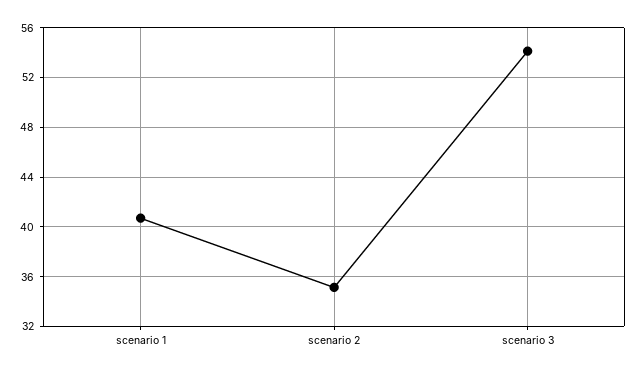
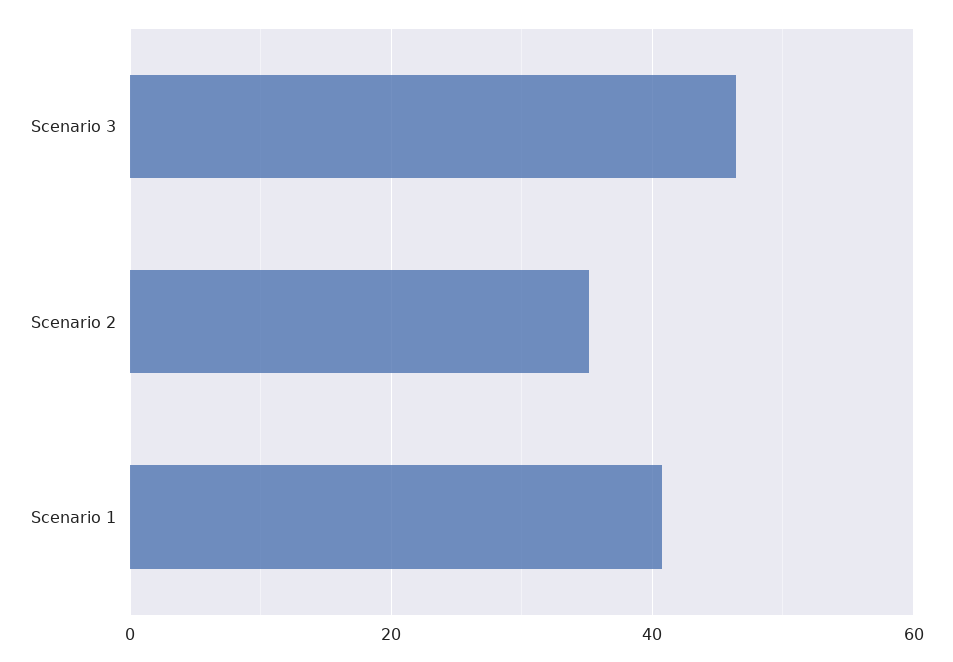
scenario 3: 54 -> 46

